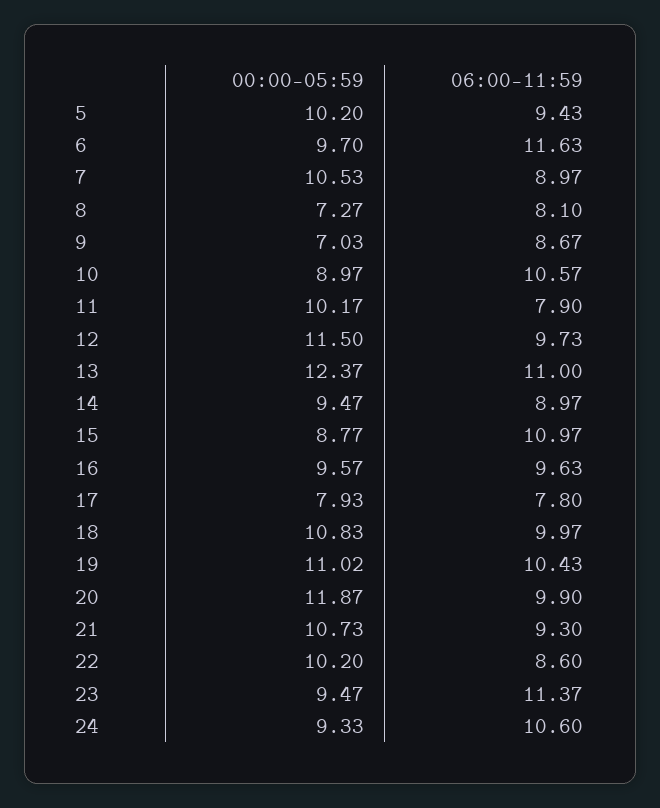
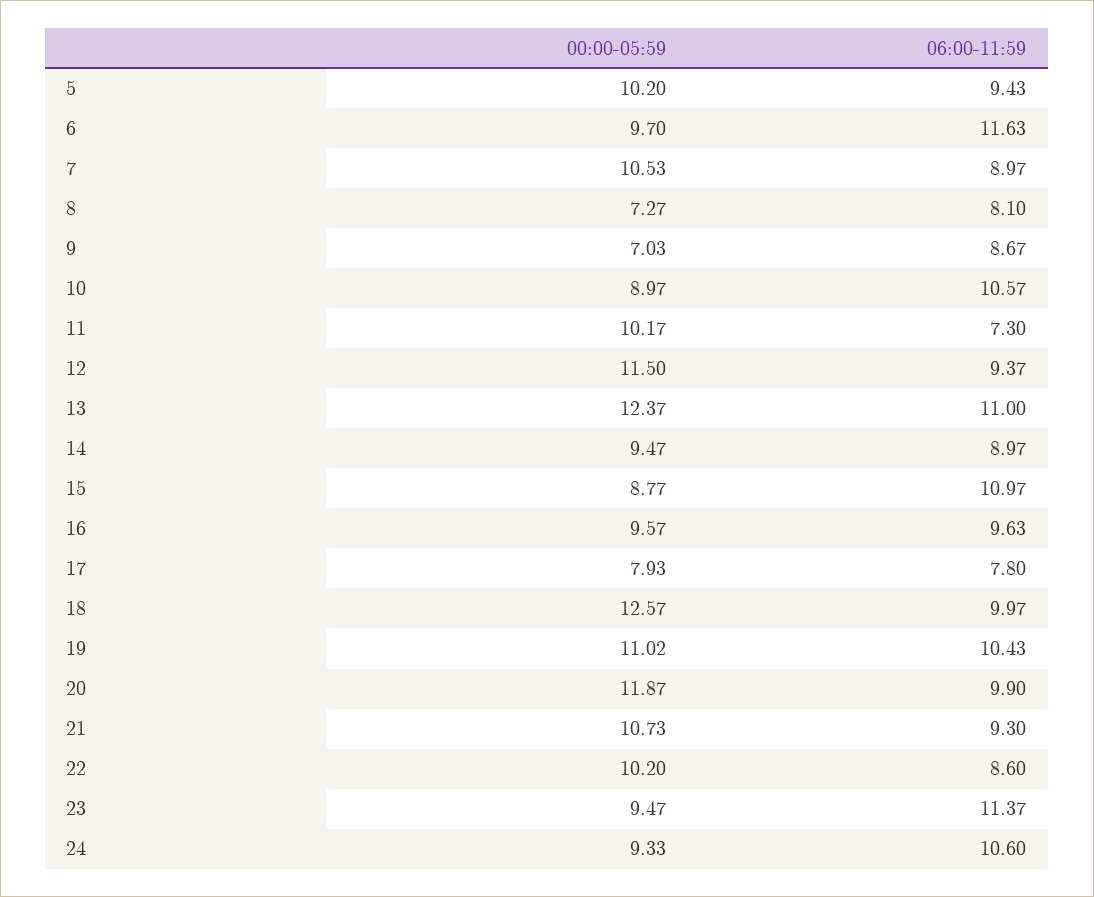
06:00-11:59, 11: 7.9 -> 7.3
06:00-11:59, 12: 9.73 -> 9.37
00:00-05:59, 18: 10.83 -> 12.57

